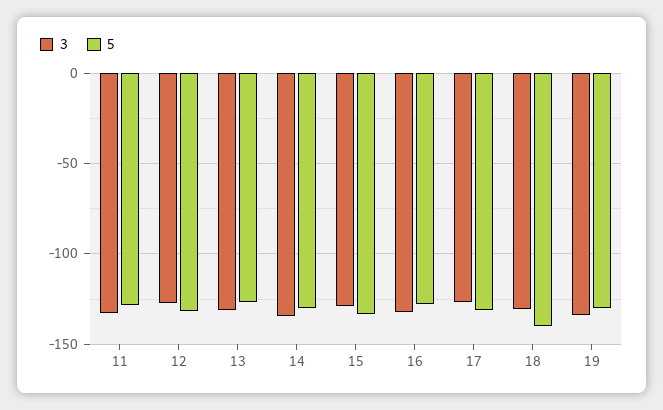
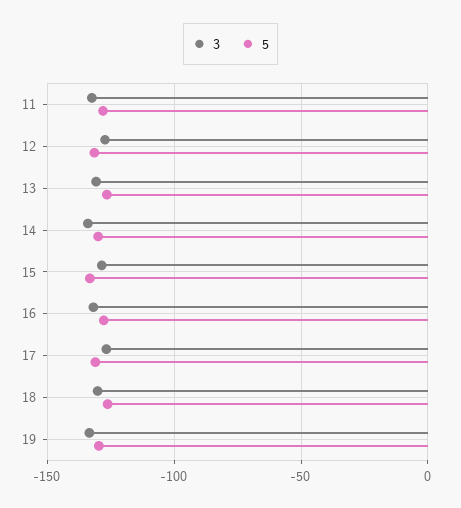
5, 18: -140 -> -125

